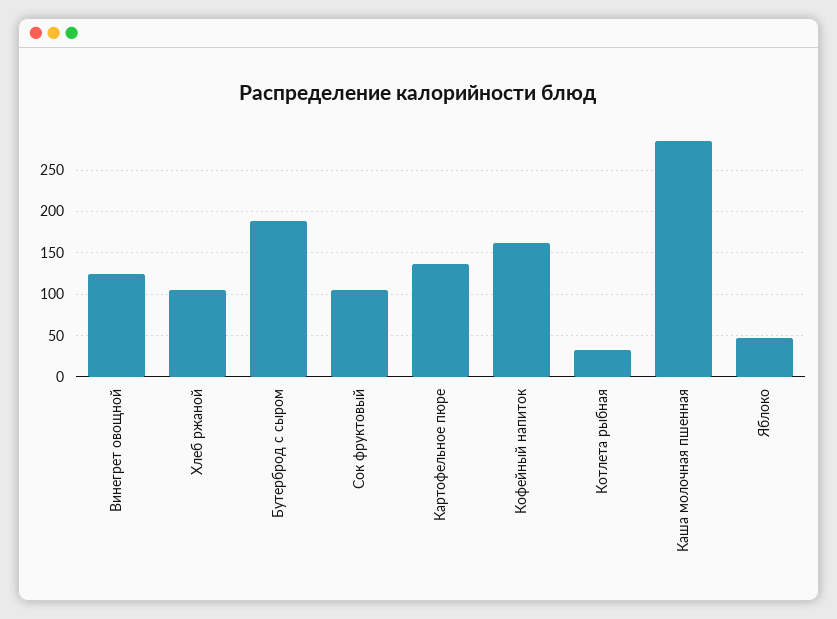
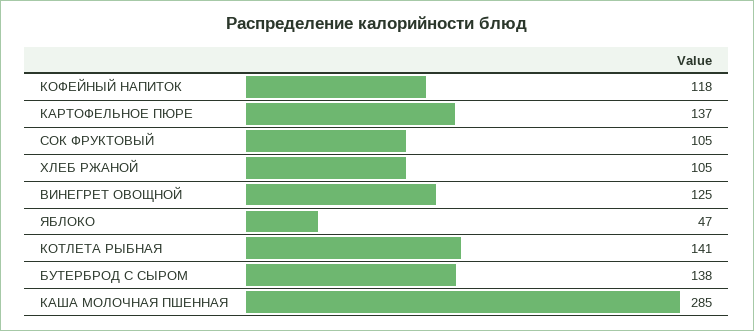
Бутерброд с сыром: 190 -> 138
Кофейный напиток: 160 -> 118
Котлета рыбная: 30 -> 141

